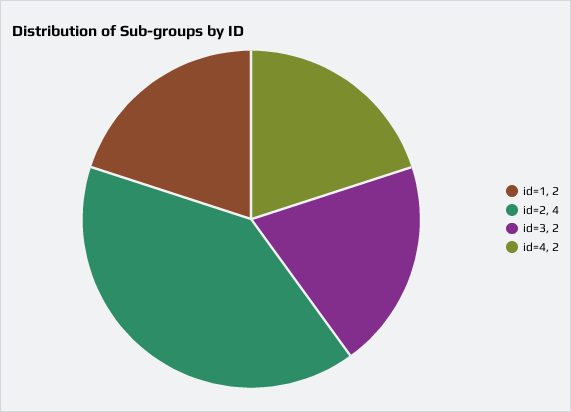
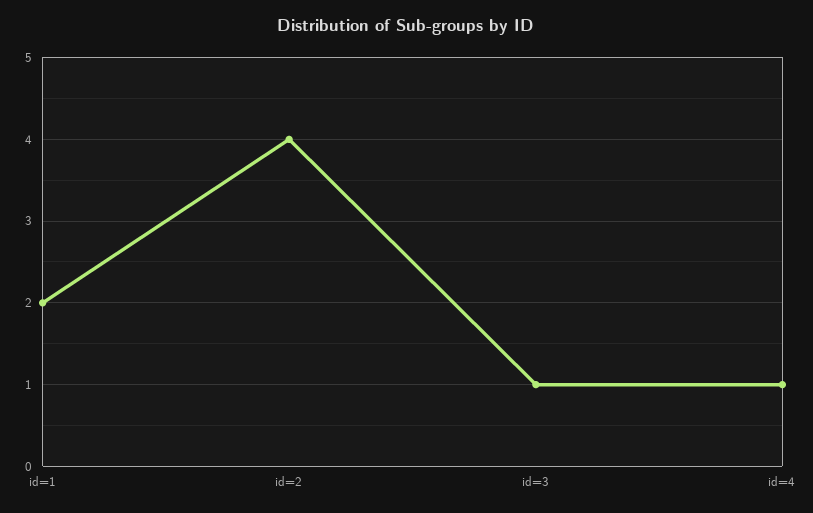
id=3: 2 -> 1
id=4: 2 -> 1

